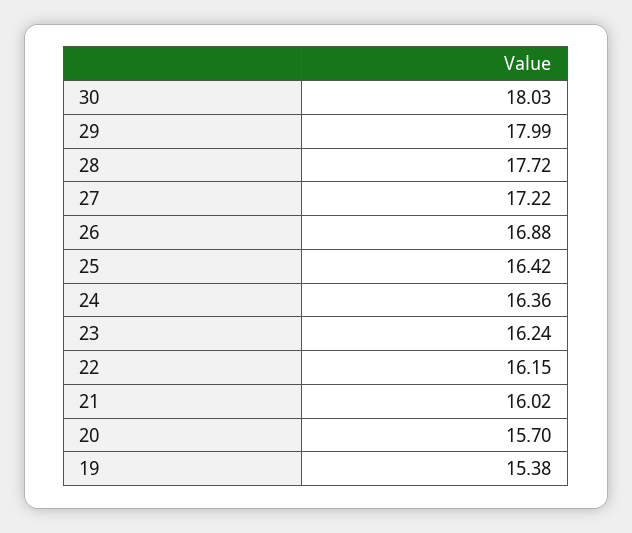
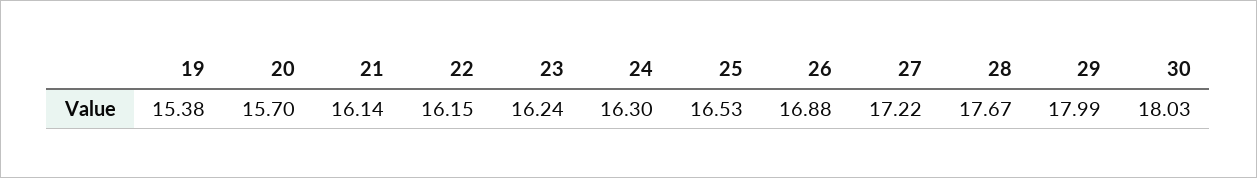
28: 17.72 -> 17.67
25: 16.42 -> 16.53
24: 16.36 -> 16.3
21: 16.02 -> 16.14

